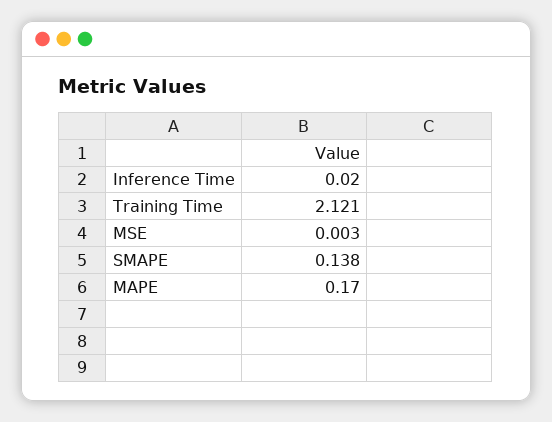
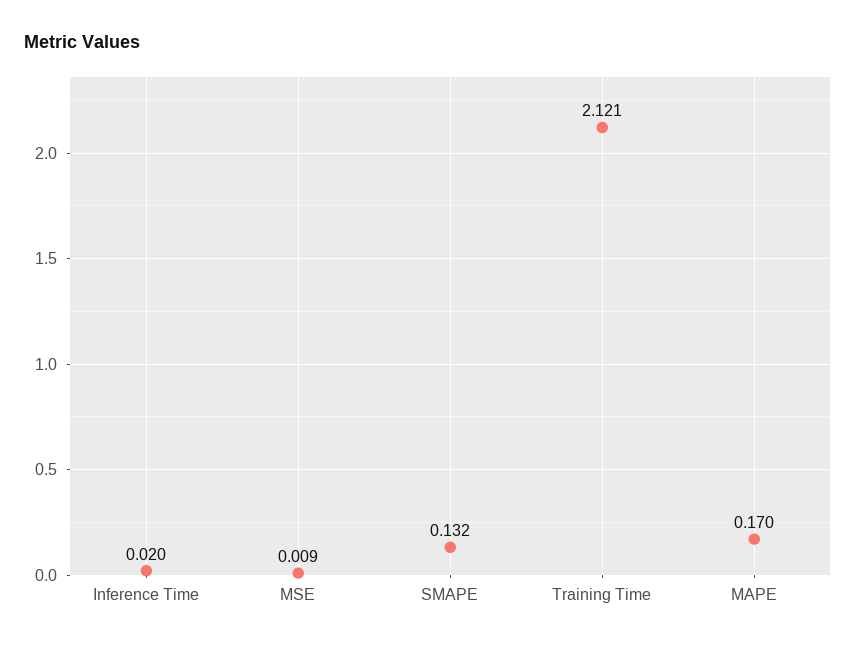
MSE: 0.003 -> 0.009
SMAPE: 0.138 -> 0.132

